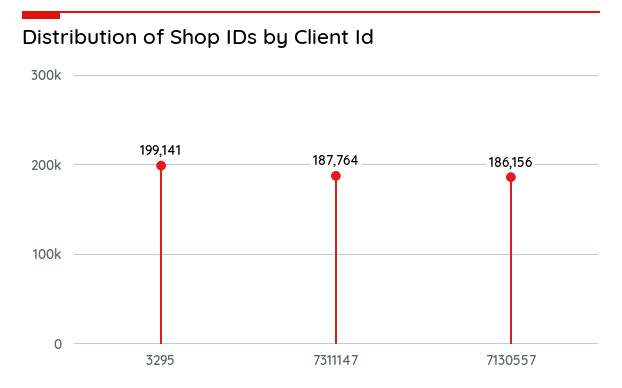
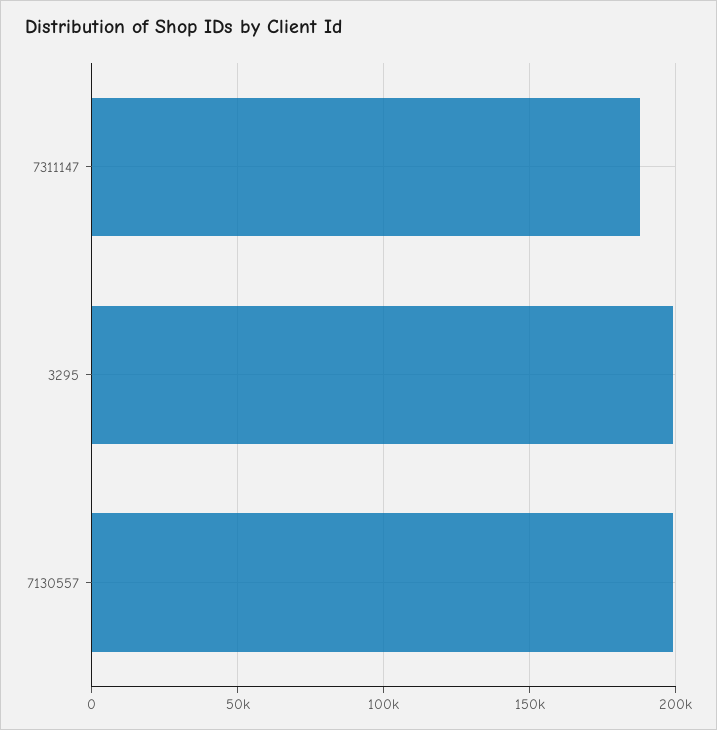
7130557: 186156 -> 200000

